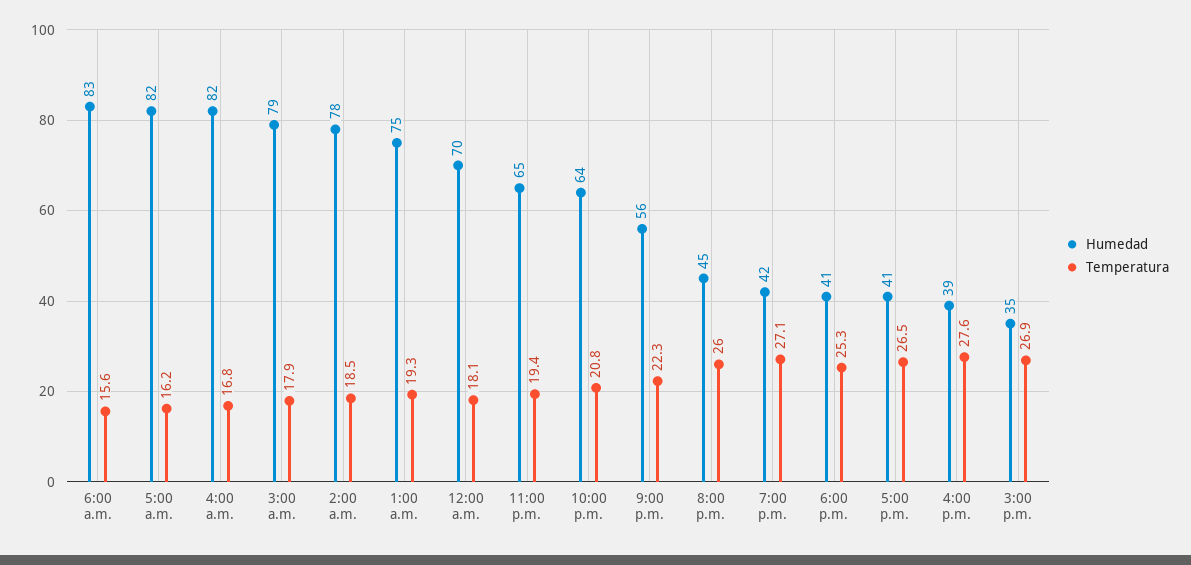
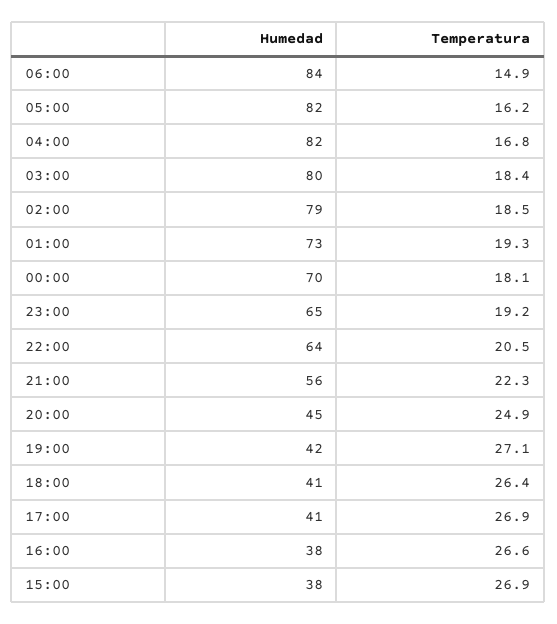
Humedad, 6:00 a.m.: 83 -> 84
Temperatura, 6:00 a.m.: 15.6 -> 14.9
Humedad, 3:00 a.m.: 79 -> 80
Temperatura, 3:00 a.m.: 17.9 -> 18.4
Humedad, 2:00 a.m.: 78 -> 79
Humedad, 1:00 a.m.: 75 -> 73
Temperatura, 11:00 p.m.: 19.4 -> 19.2
Temperatura, 10:00 p.m.: 20.8 -> 20.5
Temperatura, 8:00 p.m.: 26 -> 24.9
Temperatura, 6:00 p.m.: 25.3 -> 26.4
Temperatura, 5:00 p.m.: 26.5 -> 26.9
Humedad, 4:00 p.m.: 39 -> 38
Temperatura, 4:00 p.m.: 27.6 -> 26.6
Humedad, 3:00 p.m.: 35 -> 38

